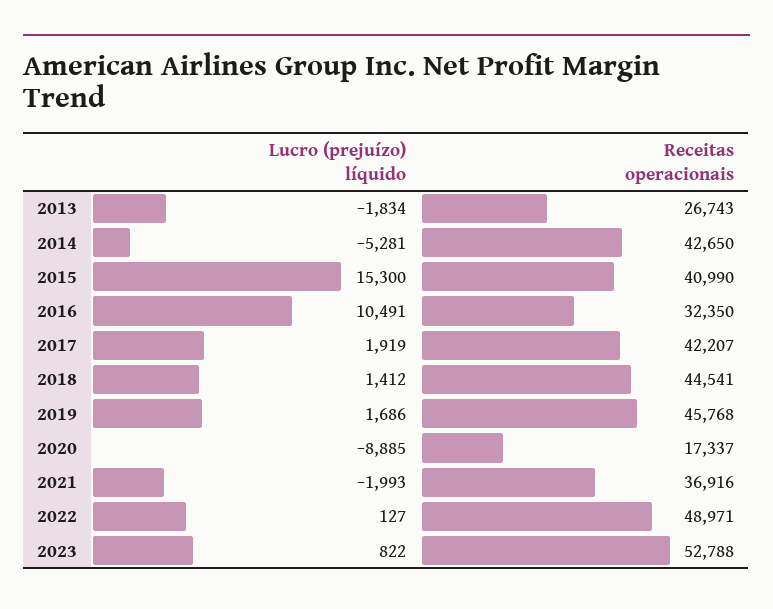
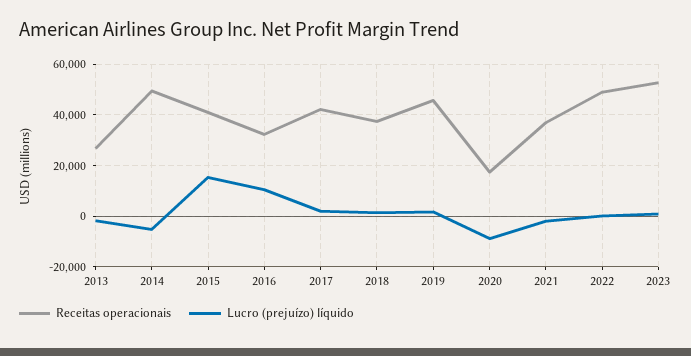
Receitas operacionais, 2014: 42650 -> 50000
Receitas operacionais, 2018: 44541 -> 37500

